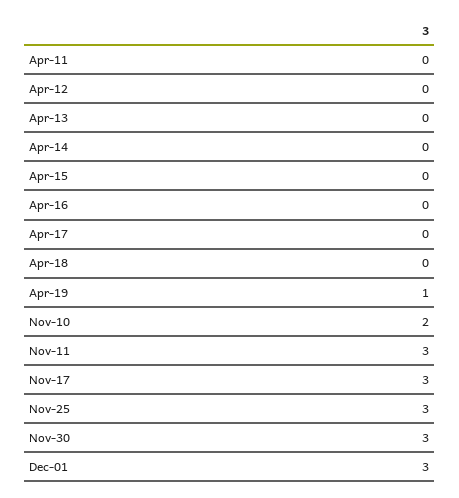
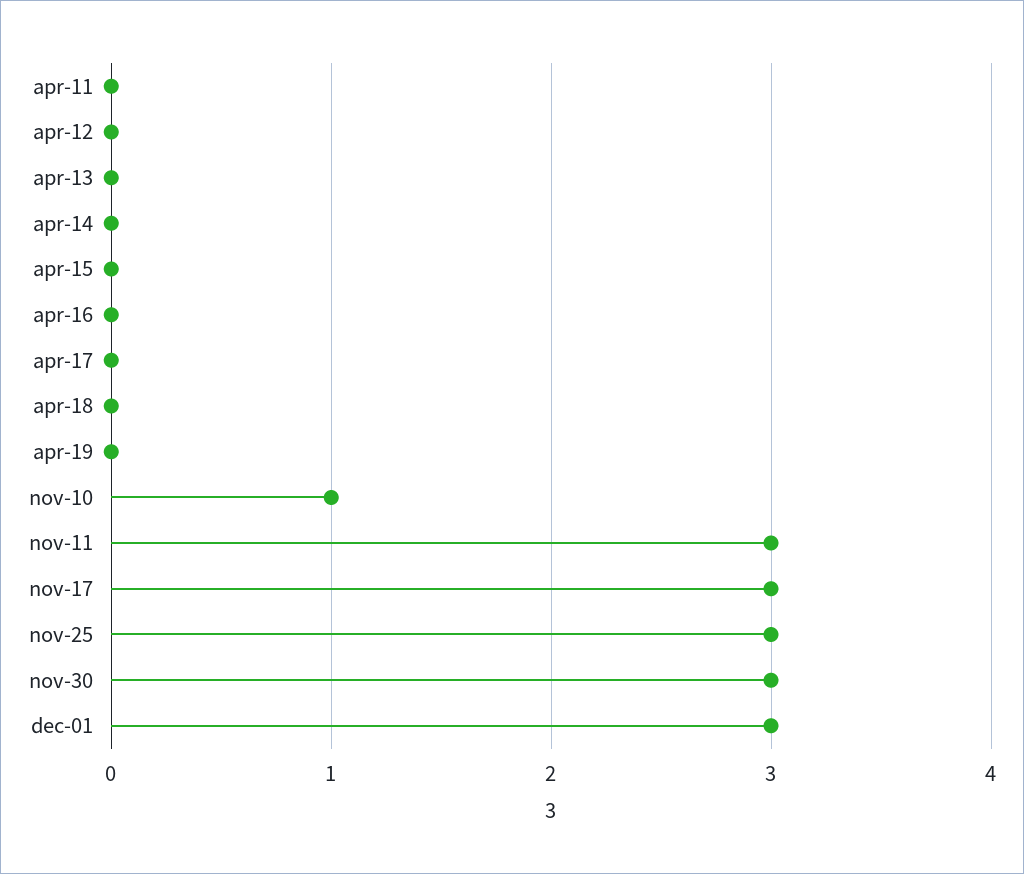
Apr-19: 1 -> 0
Nov-10: 2 -> 1

